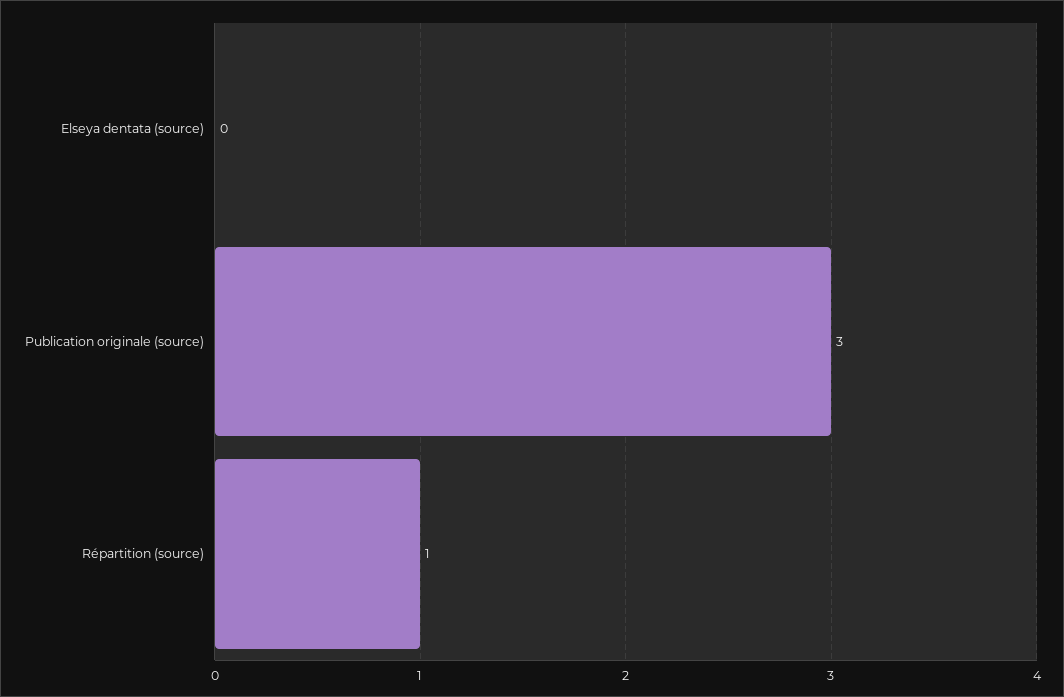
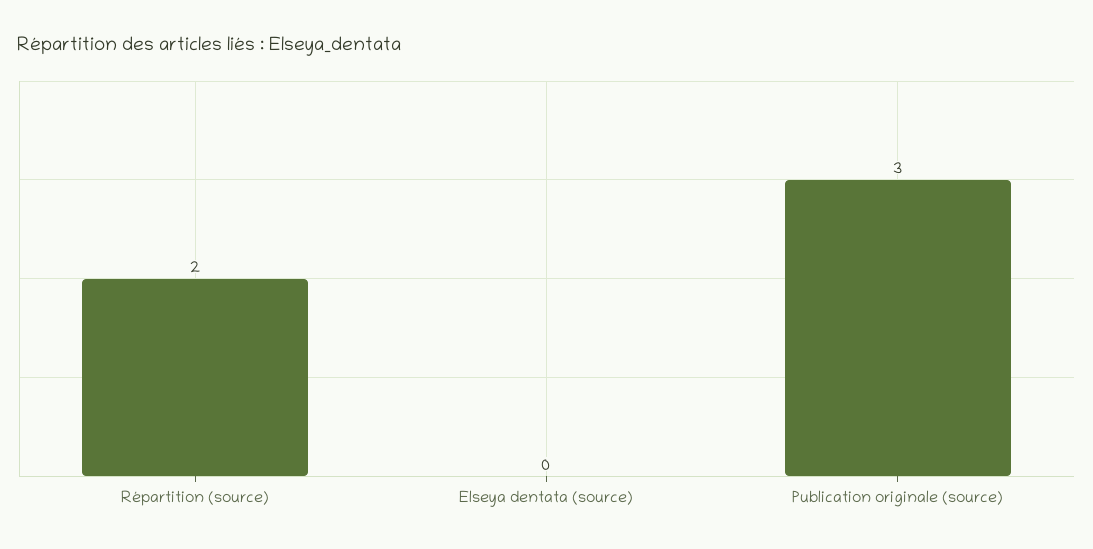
Répartition (source): 1 -> 2

